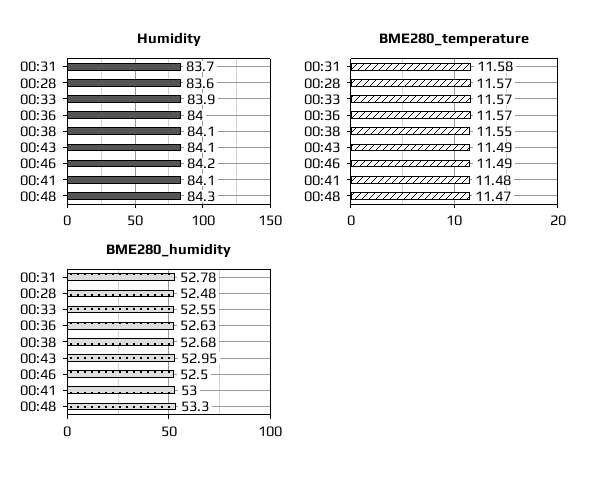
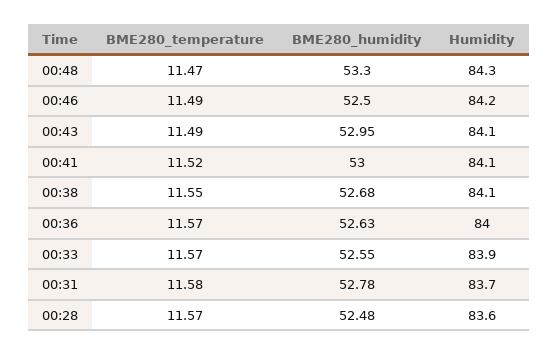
BME280_temperature, 00:41: 11.48 -> 11.52

